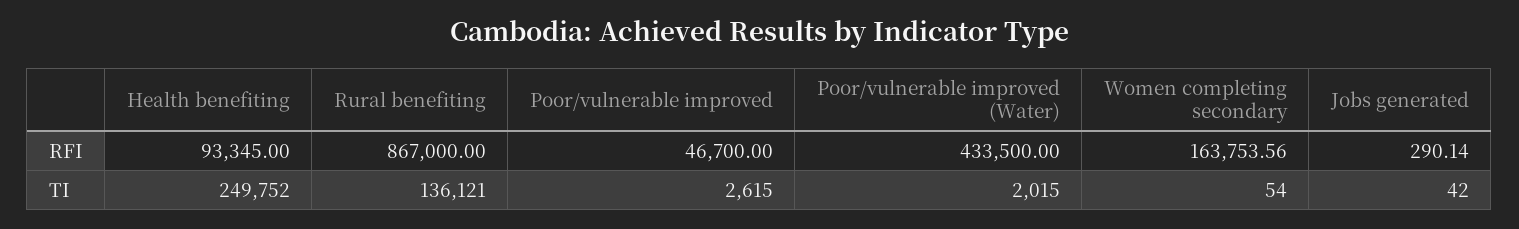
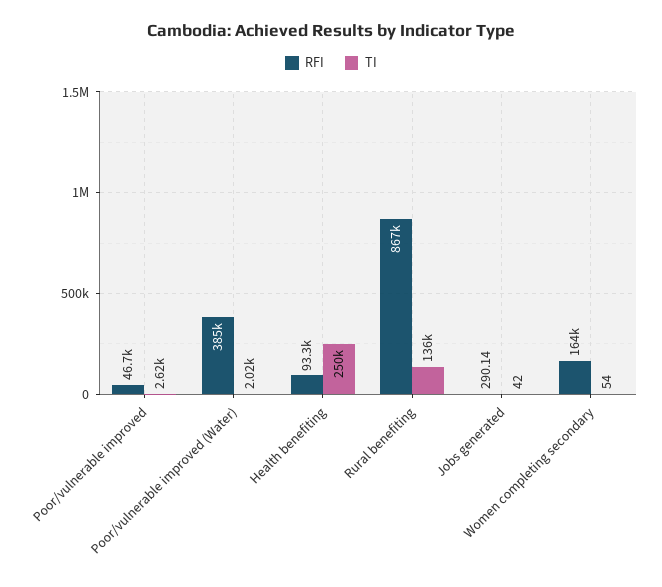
RFI, Poor/vulnerable improved (Water): 433500 -> 385000

